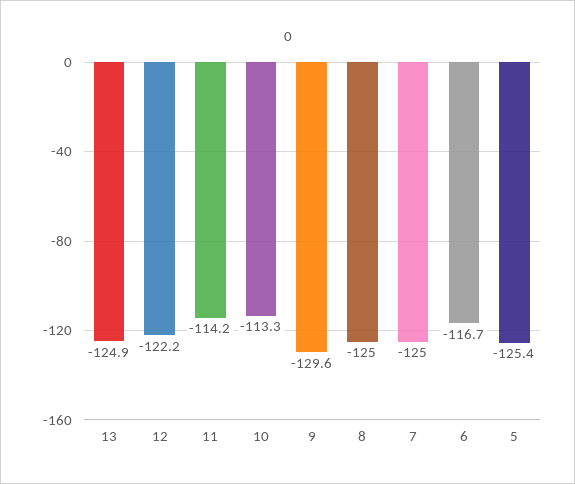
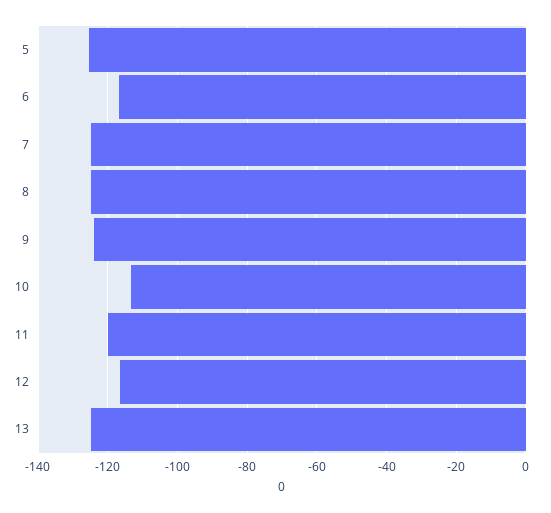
12: -122.2 -> -116
11: -114.2 -> -120
9: -129.6 -> -124

